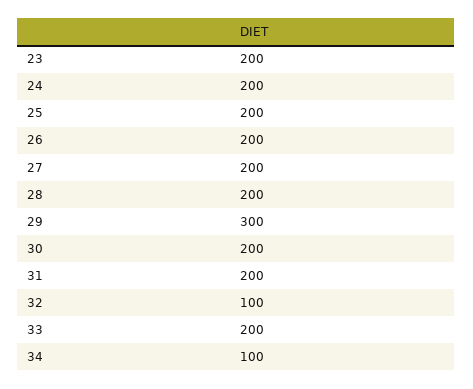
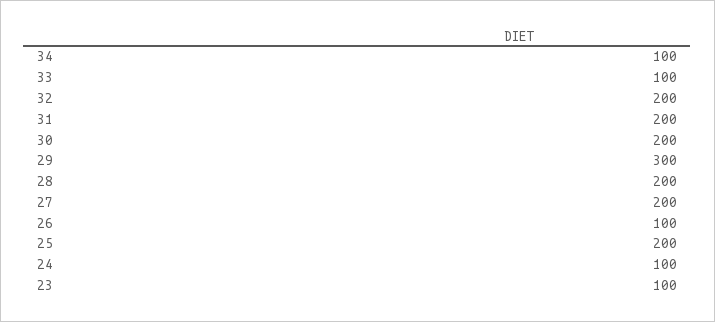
23: 200 -> 100
24: 200 -> 100
26: 200 -> 100
32: 100 -> 200
33: 200 -> 100

